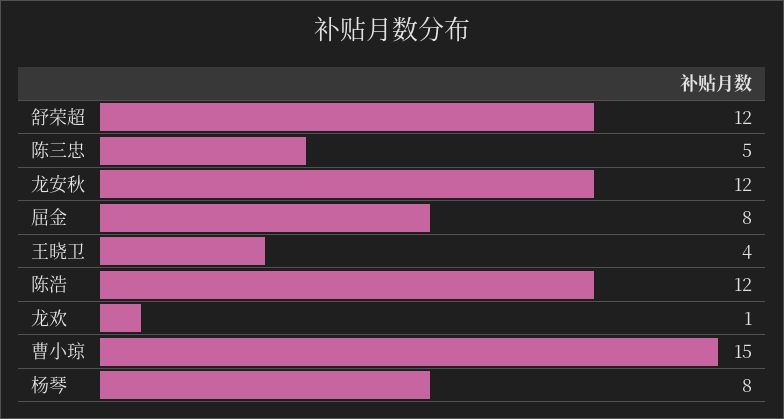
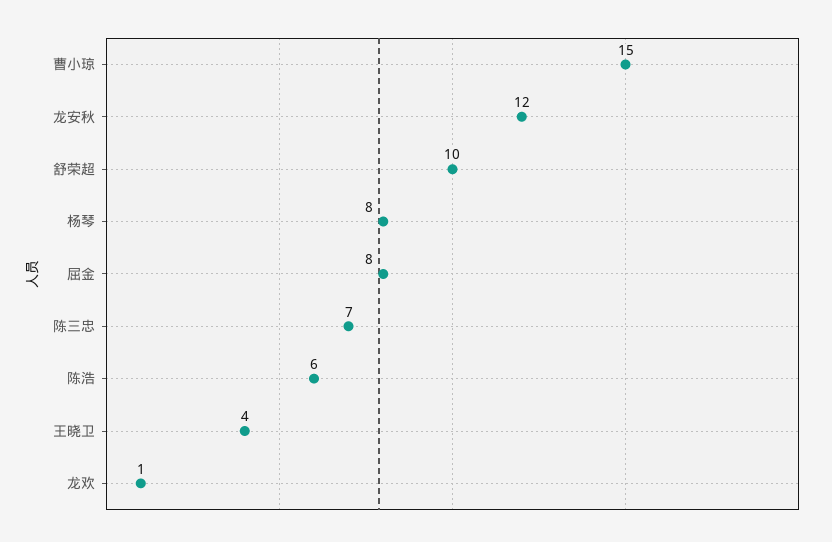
舒荣超: 12 -> 10
陈三忠: 5 -> 7
陈浩: 12 -> 6

